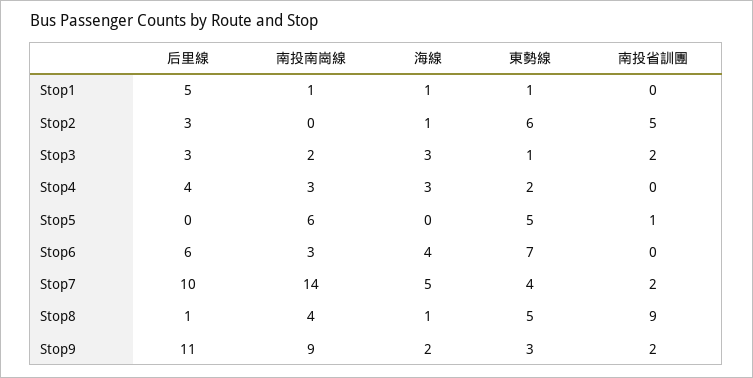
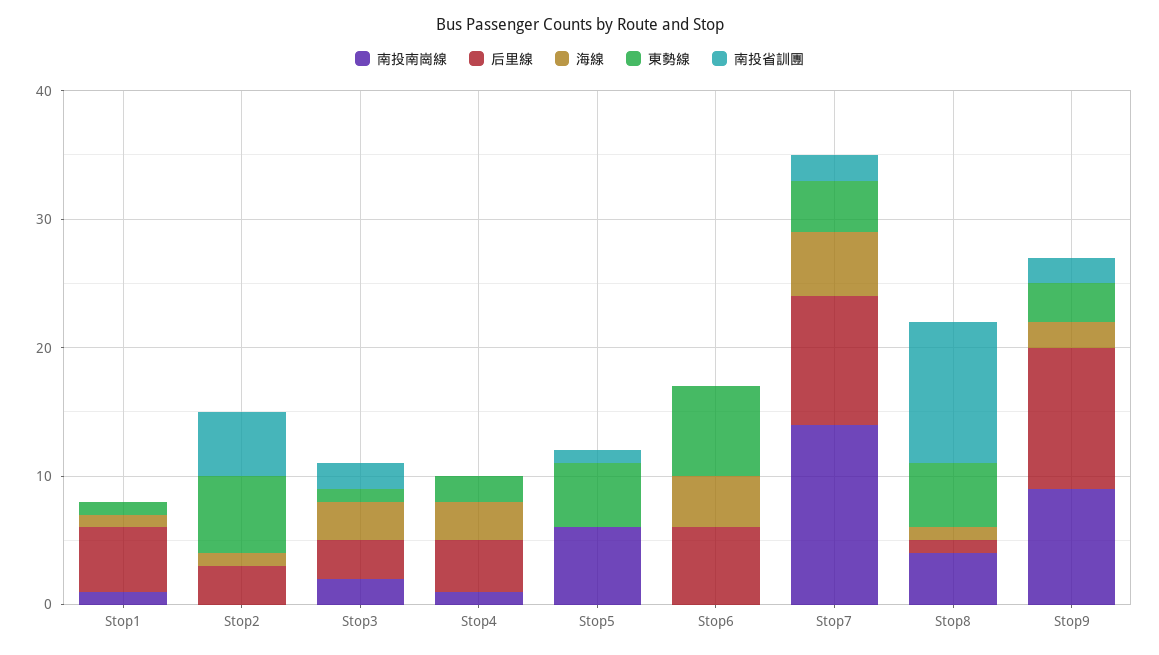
南投南崗線, Stop4: 3 -> 1
南投南崗線, Stop6: 3 -> 0
南投省訓團, Stop8: 9 -> 11

